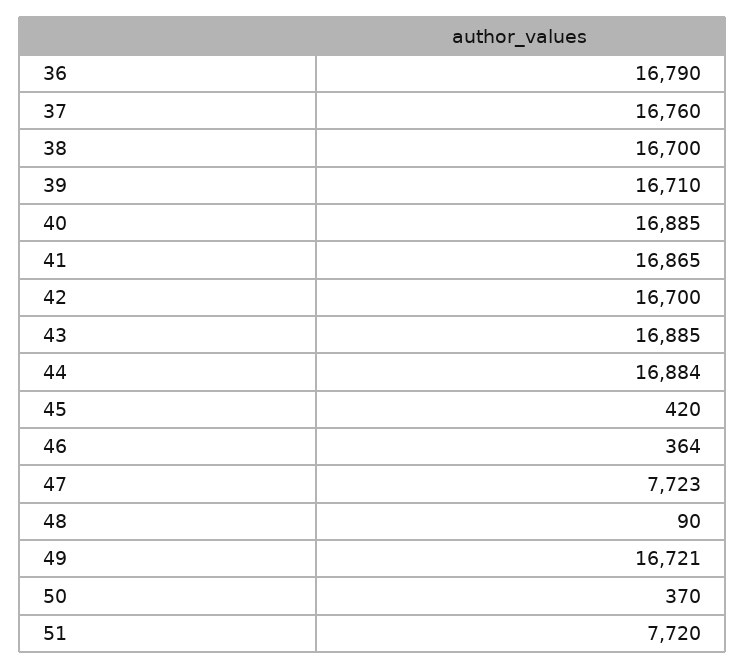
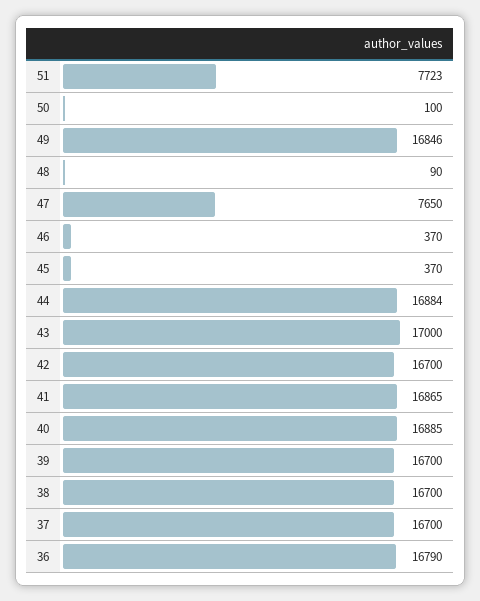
37: 16760 -> 16700
39: 16710 -> 16700
43: 16885 -> 17000
45: 420 -> 370
46: 364 -> 370
47: 7723 -> 7650
49: 16721 -> 16846
50: 370 -> 100
51: 7720 -> 7723

